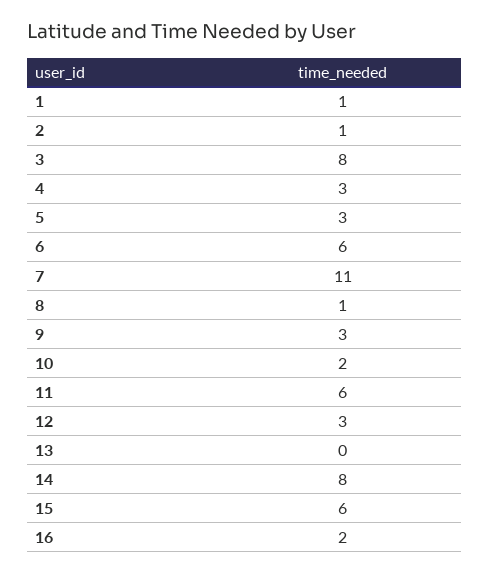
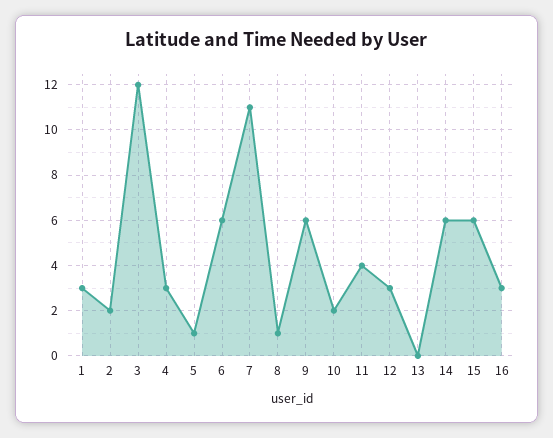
1: 1 -> 3
2: 1 -> 2
3: 8 -> 12
5: 3 -> 1
9: 3 -> 6
11: 6 -> 4
14: 8 -> 6
16: 2 -> 3

